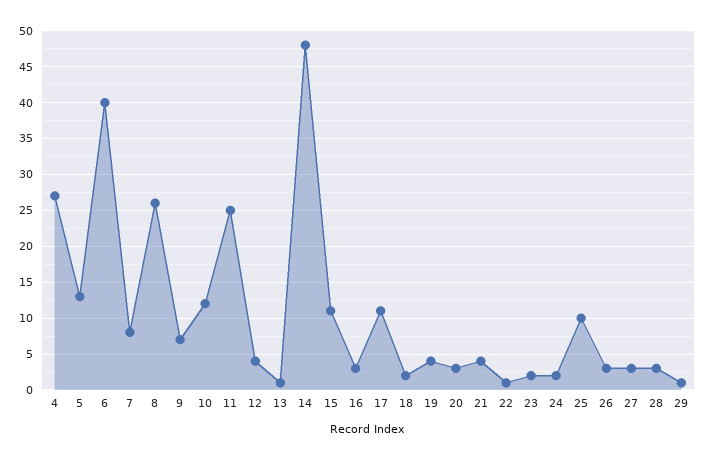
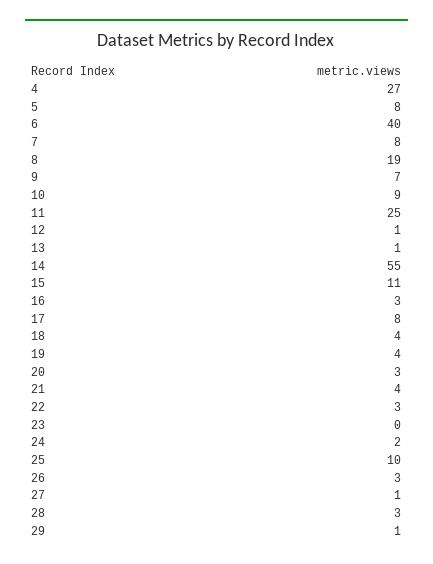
5: 13 -> 8
8: 26 -> 19
10: 12 -> 9
12: 4 -> 1
14: 48 -> 55
17: 11 -> 8
18: 2 -> 4
22: 1 -> 3
23: 2 -> 0
27: 3 -> 1

